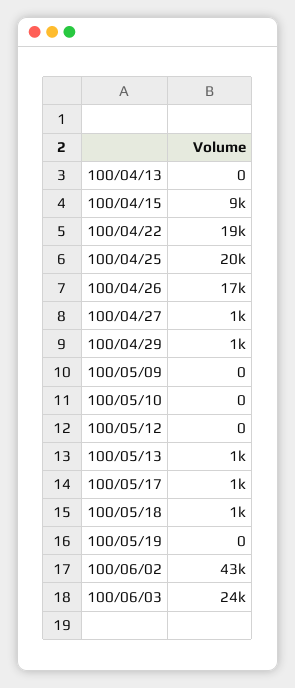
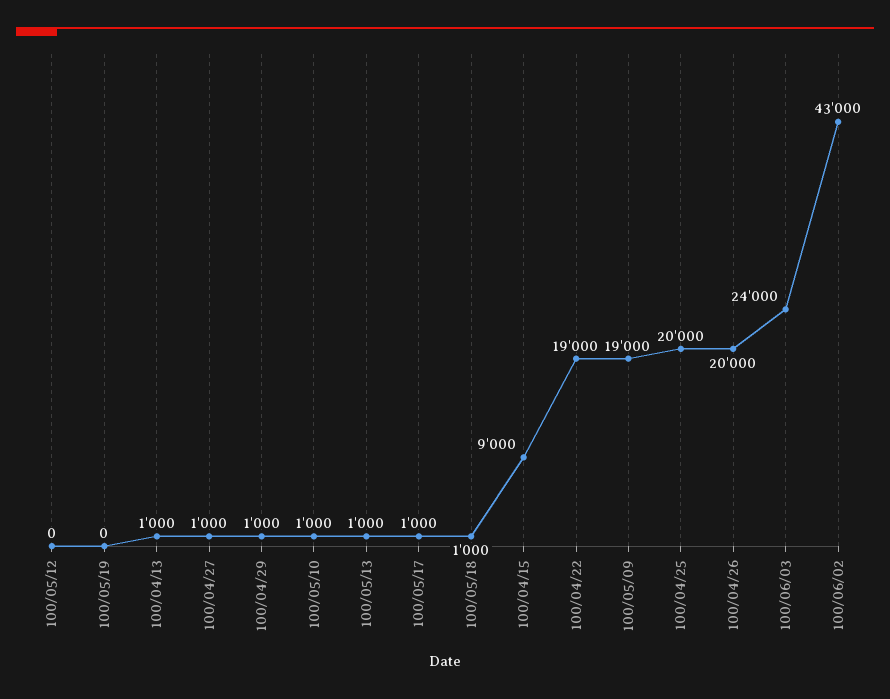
100/04/13: 0 -> 1000
100/04/26: 17000 -> 20000
100/05/09: 0 -> 19000
100/05/10: 0 -> 1000

